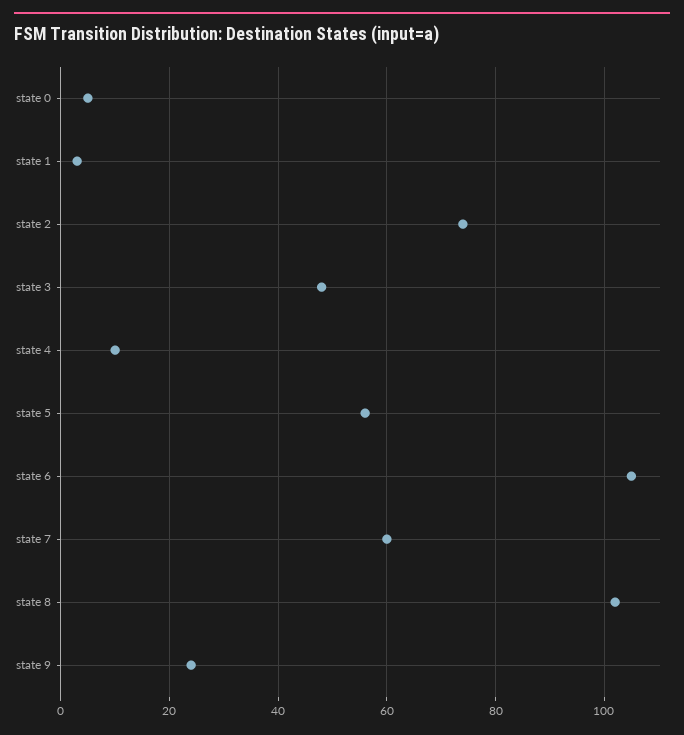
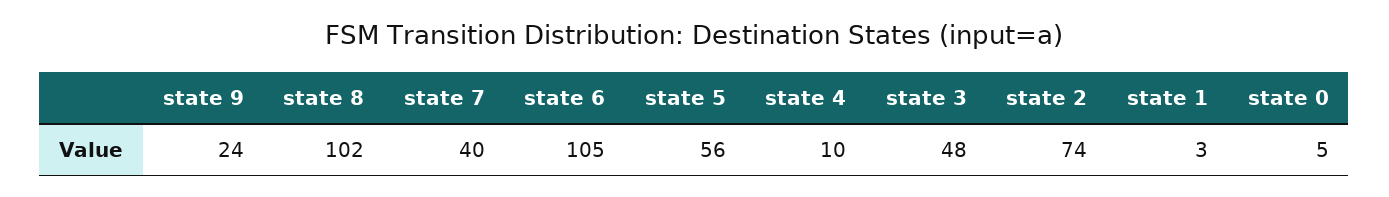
state 7: 60 -> 40

